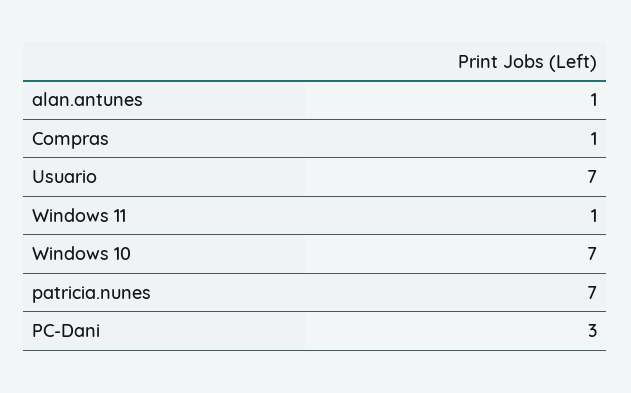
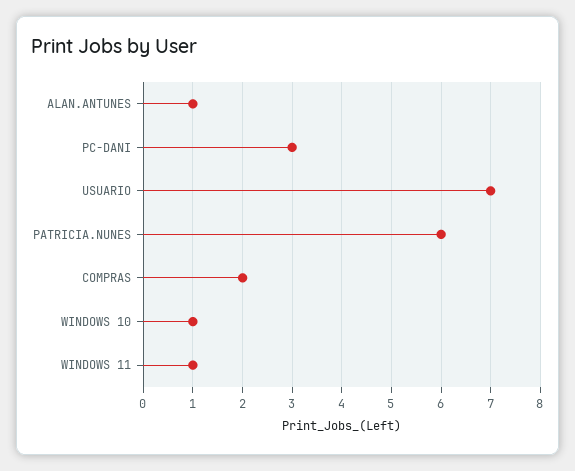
Compras: 1 -> 2
Windows 10: 7 -> 1
patricia.nunes: 7 -> 6

